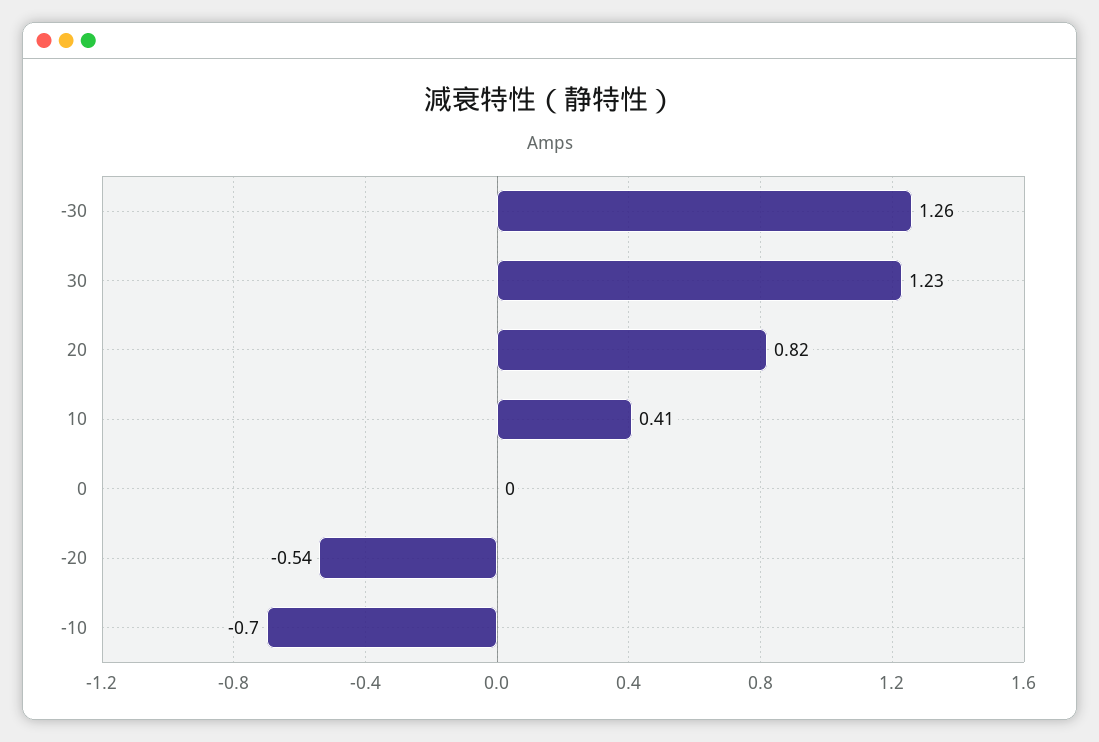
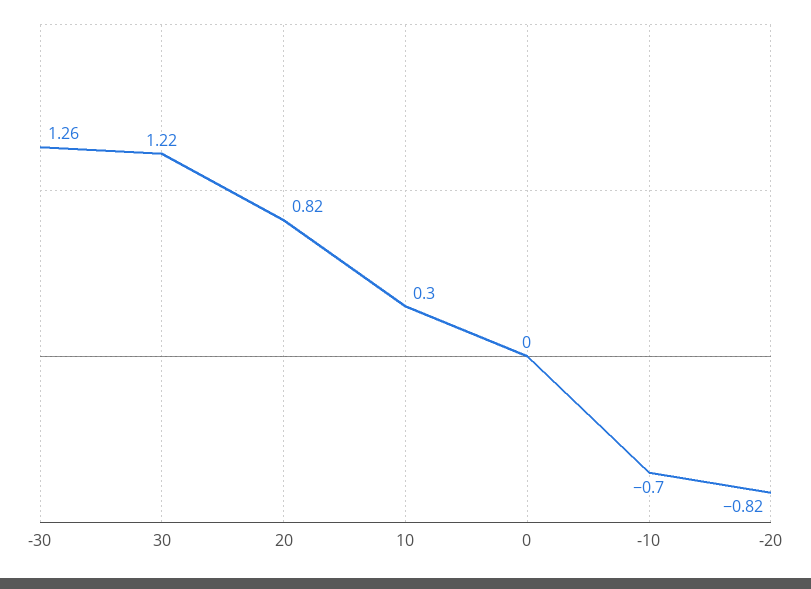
30: 1.23 -> 1.22
10: 0.41 -> 0.3
-20: -0.54 -> -0.82

